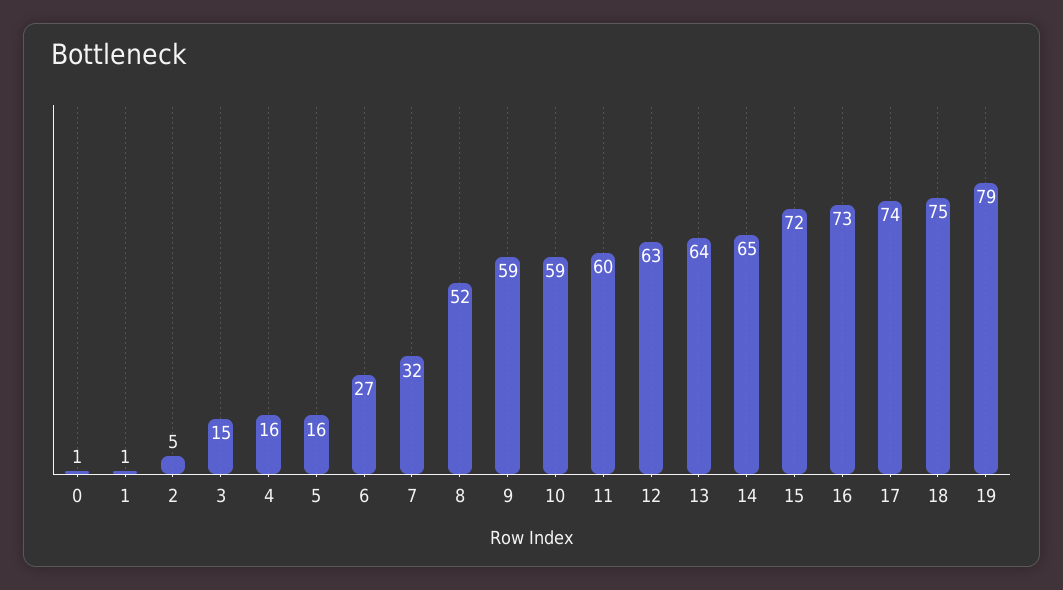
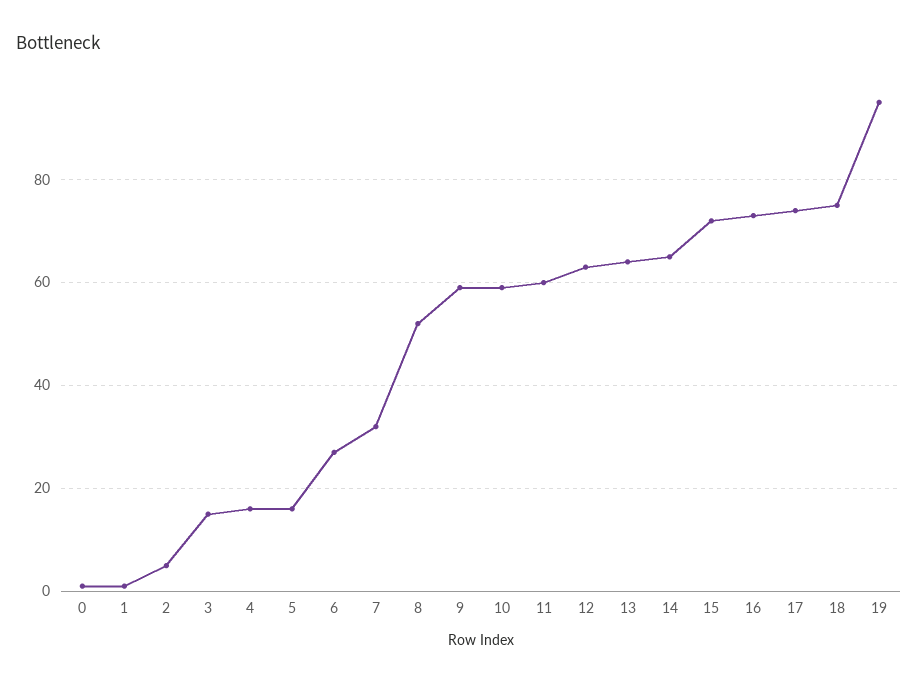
19: 79 -> 95

